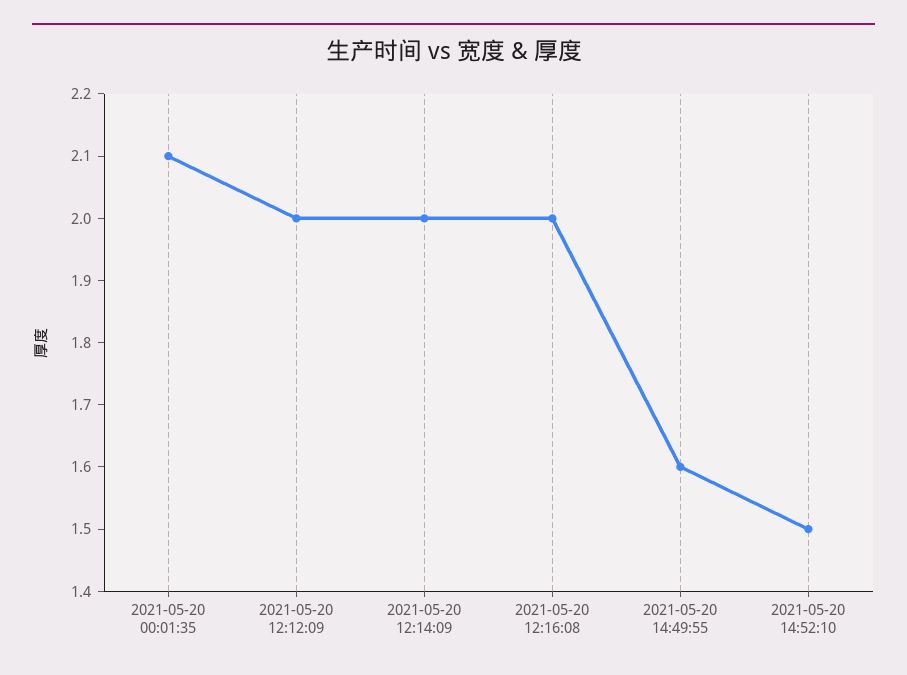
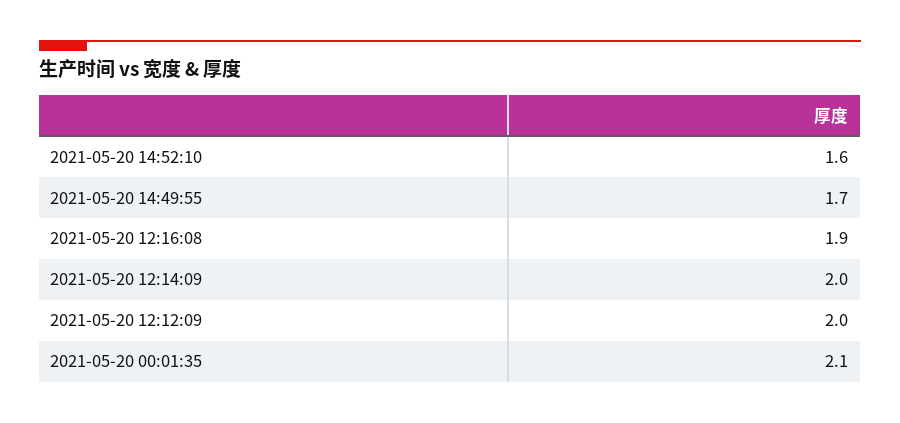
2021-05-20 12:16:08: 2 -> 1.9
2021-05-20 14:49:55: 1.6 -> 1.7
2021-05-20 14:52:10: 1.5 -> 1.6

